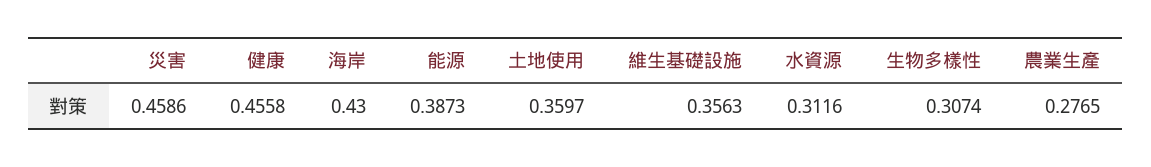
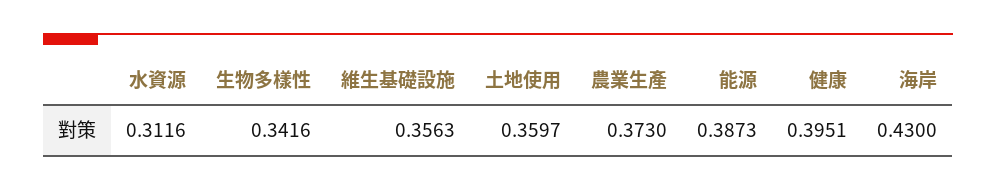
災害: 0.4586 -> none
健康: 0.4558 -> 0.3951
生物多樣性: 0.3074 -> 0.3416
農業生產: 0.2765 -> 0.373

